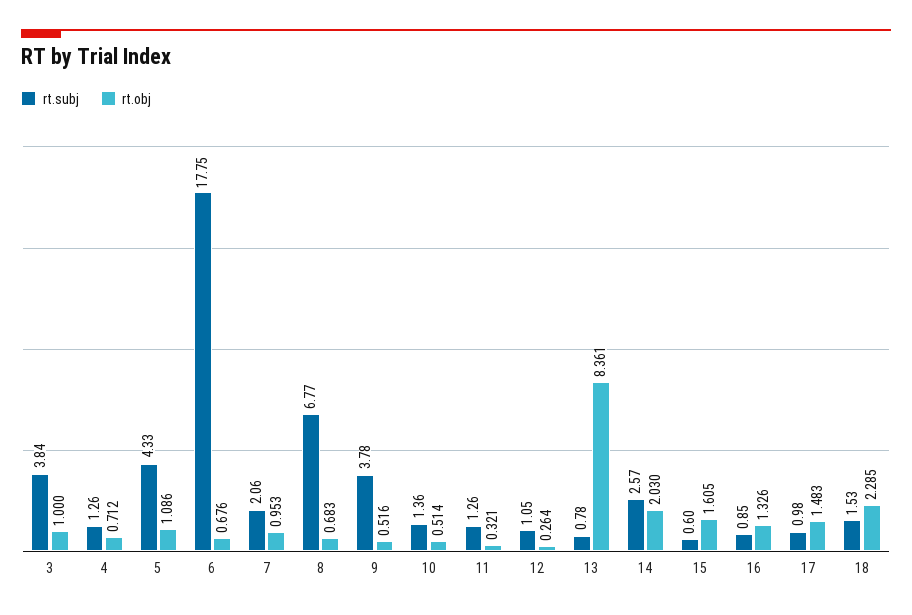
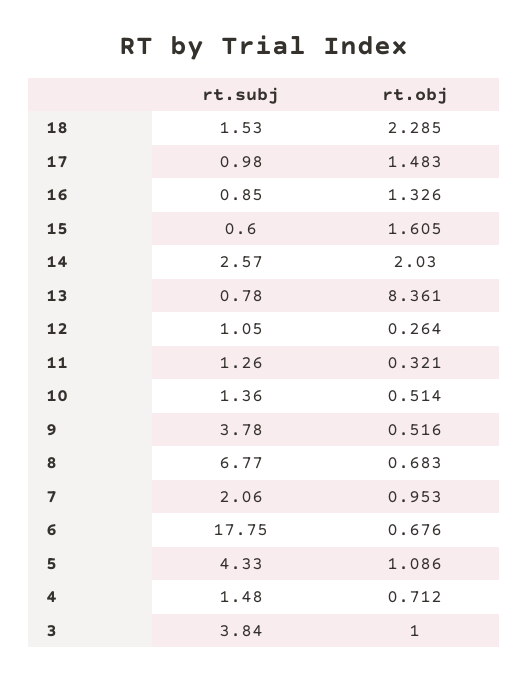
rt.subj, 4: 1.26 -> 1.48

